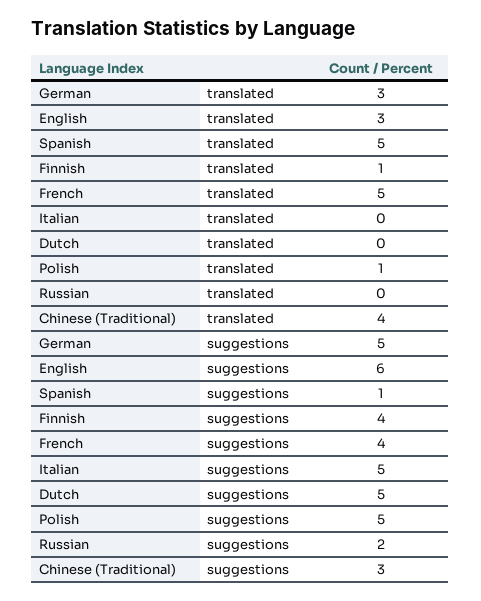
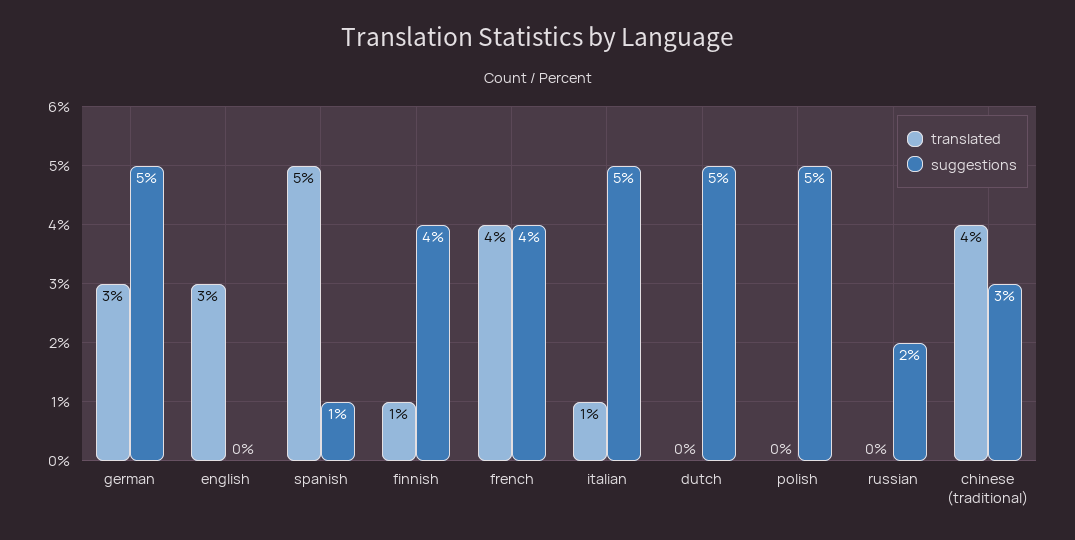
translated, French: 5 -> 4
translated, Italian: 0 -> 1
translated, Polish: 1 -> 0
suggestions, English: 6 -> 0

